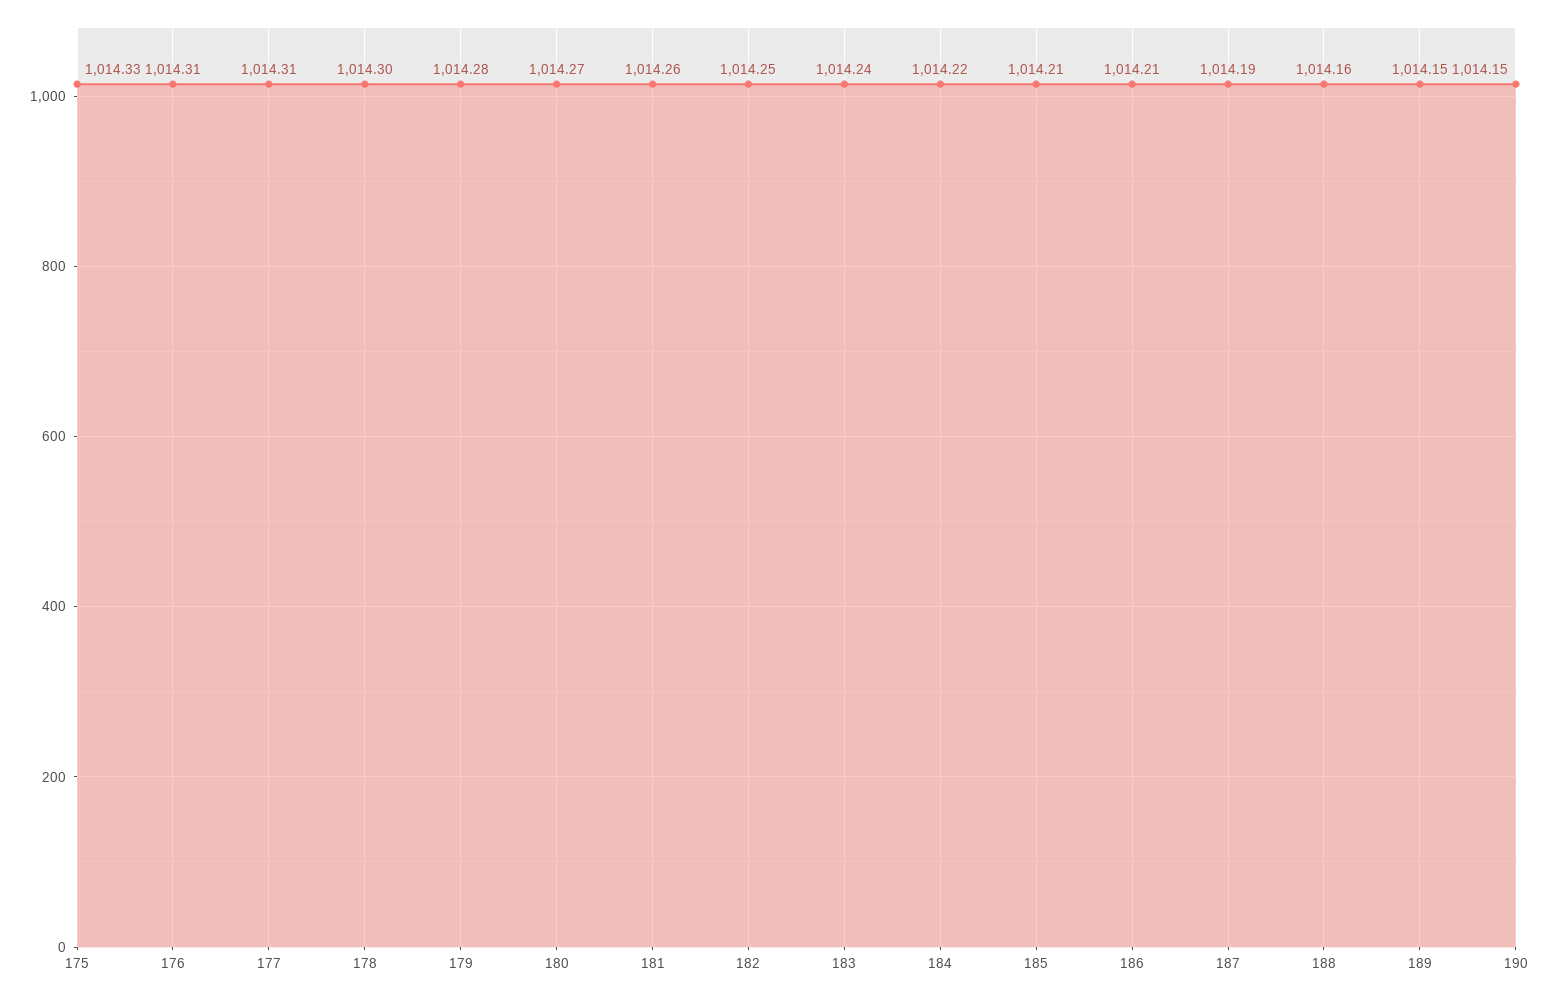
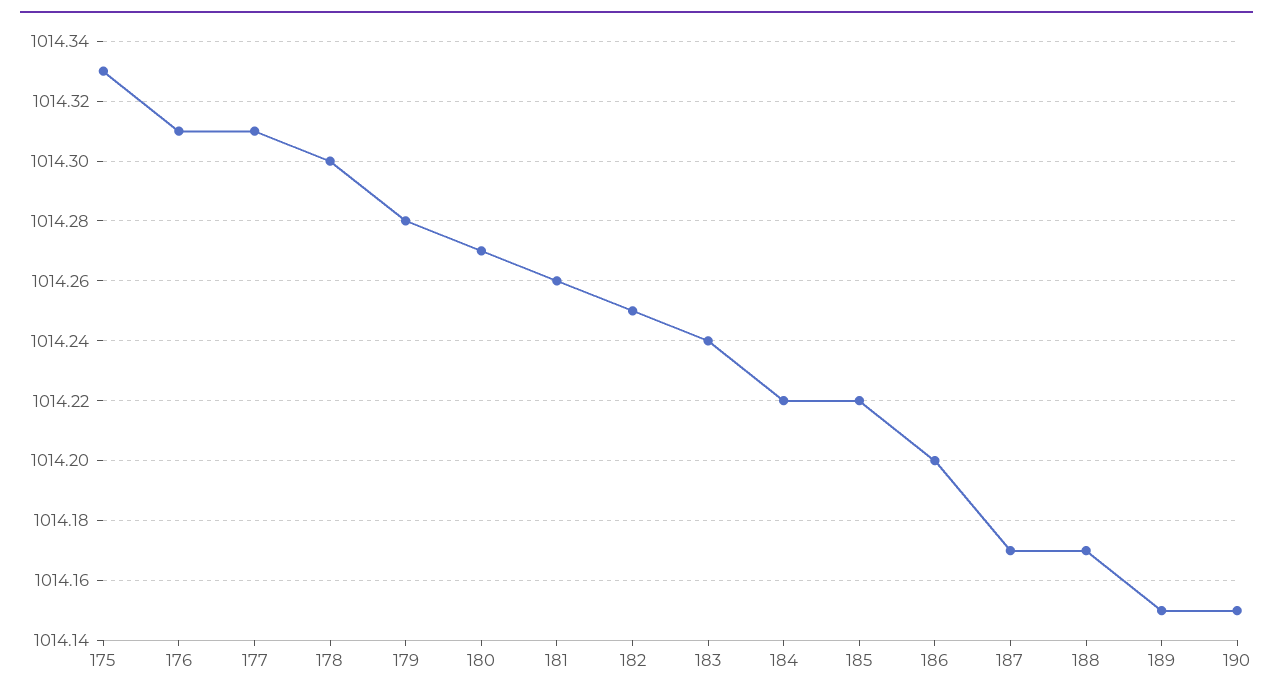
185: 1014.21 -> 1014.22
186: 1014.21 -> 1014.2
187: 1014.19 -> 1014.17
188: 1014.16 -> 1014.17

